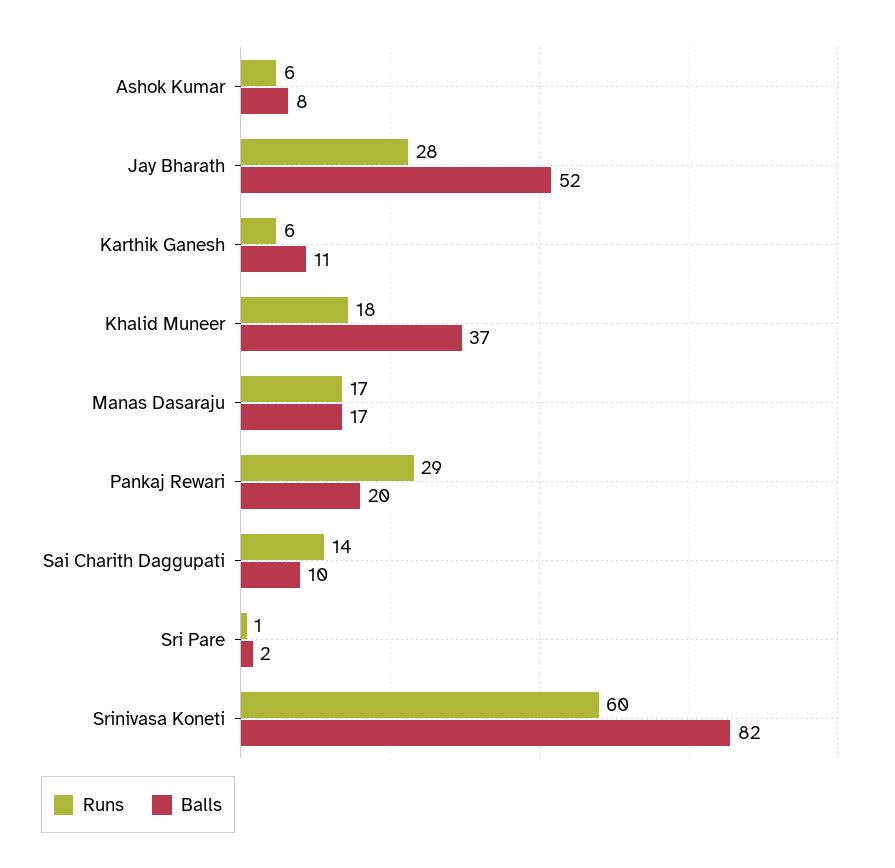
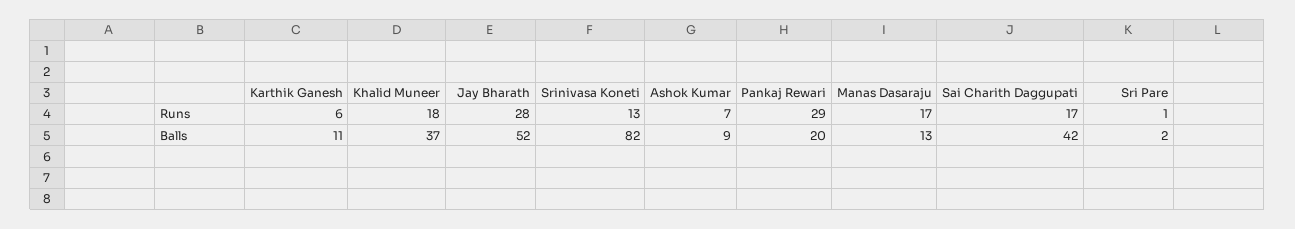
Runs, Ashok Kumar: 6 -> 7
Balls, Ashok Kumar: 8 -> 9
Balls, Manas Dasaraju: 17 -> 13
Runs, Sai Charith Daggupati: 14 -> 17
Balls, Sai Charith Daggupati: 10 -> 42
Runs, Srinivasa Koneti: 60 -> 13

